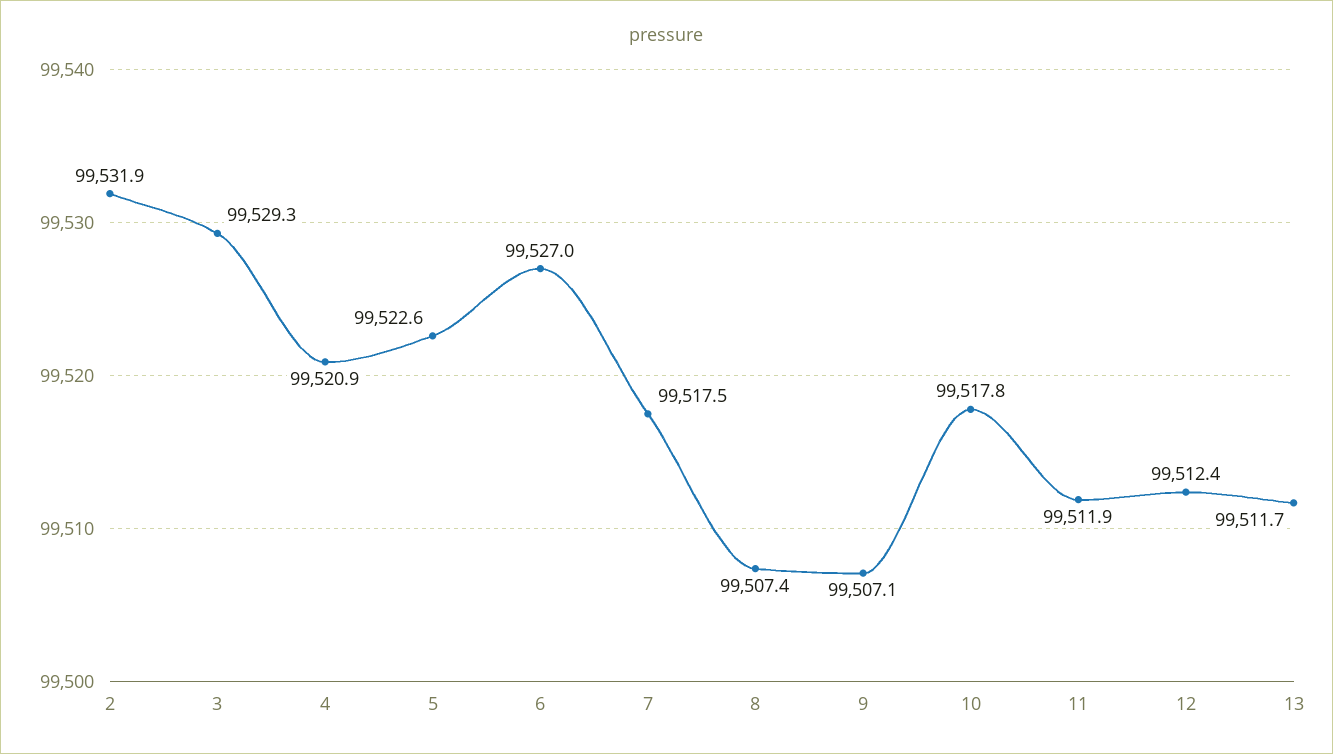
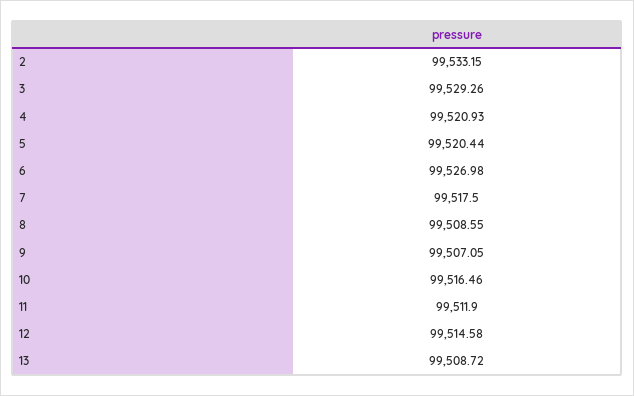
2: 99531.9 -> 99533.15
5: 99522.6 -> 99520.44
8: 99507.4 -> 99508.55
10: 99517.8 -> 99516.46
12: 99512.4 -> 99514.58
13: 99511.7 -> 99508.72

